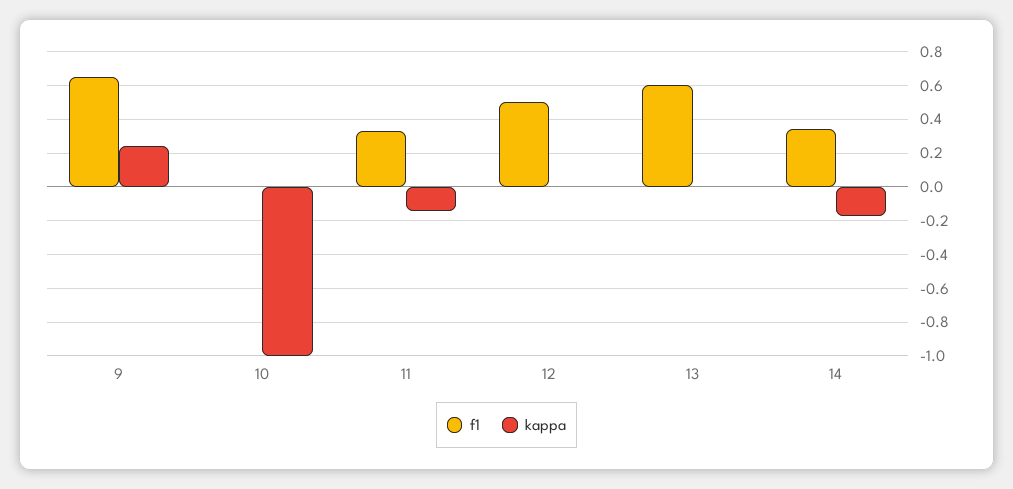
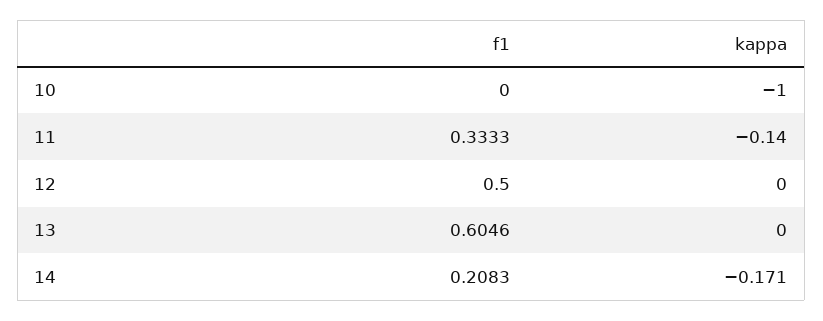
f1, 9: 0.65 -> none
kappa, 9: 0.25 -> none
f1, 14: 0.35 -> 0.2083

